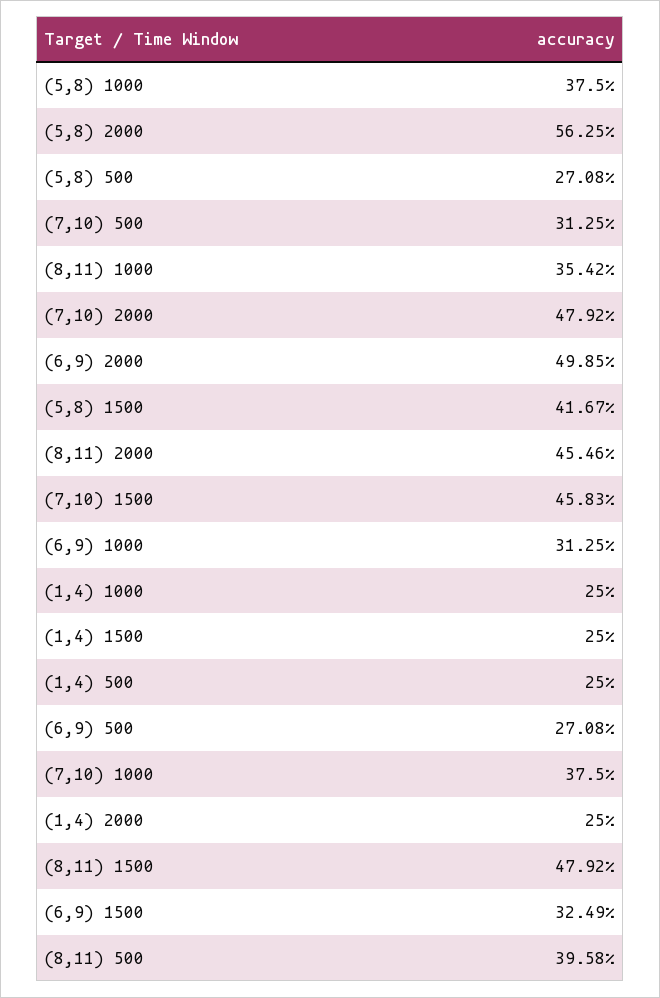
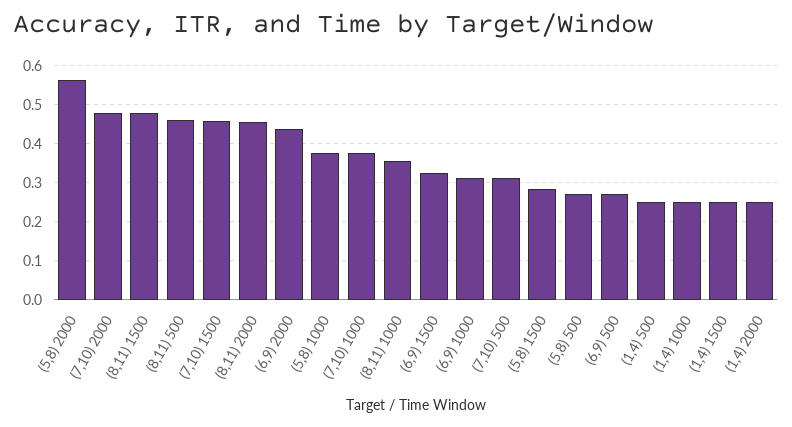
(6,9) 2000: 0.4985 -> 0.44
(5,8) 1500: 0.4167 -> 0.28
(8,11) 500: 0.3958 -> 0.46

